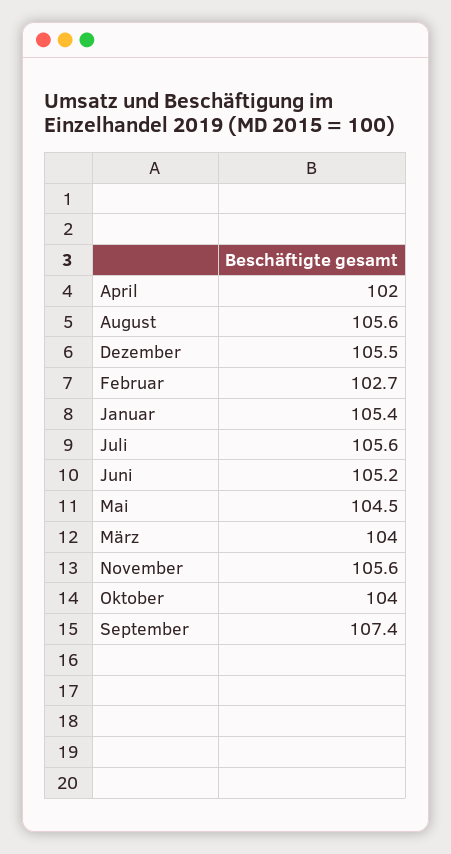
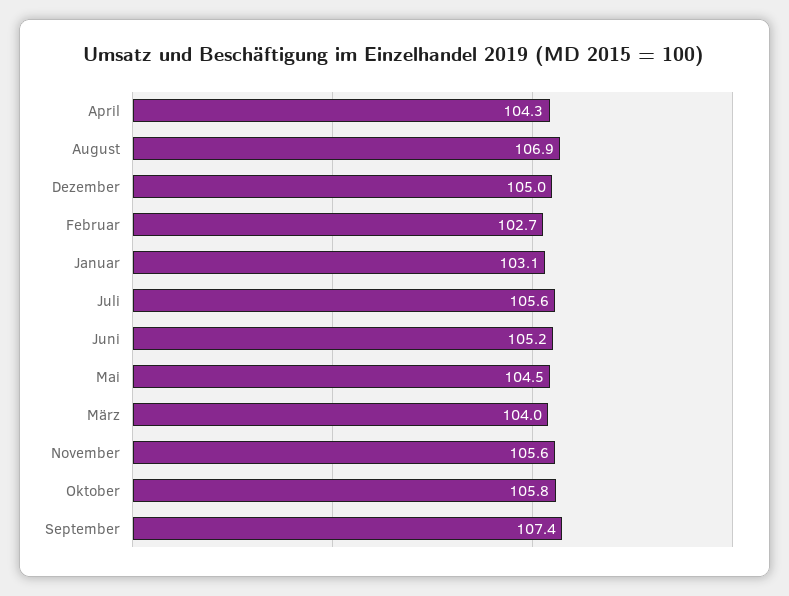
April: 102 -> 104.3
August: 105.6 -> 106.9
Dezember: 105.5 -> 105
Januar: 105.4 -> 103.1
Oktober: 104 -> 105.8

